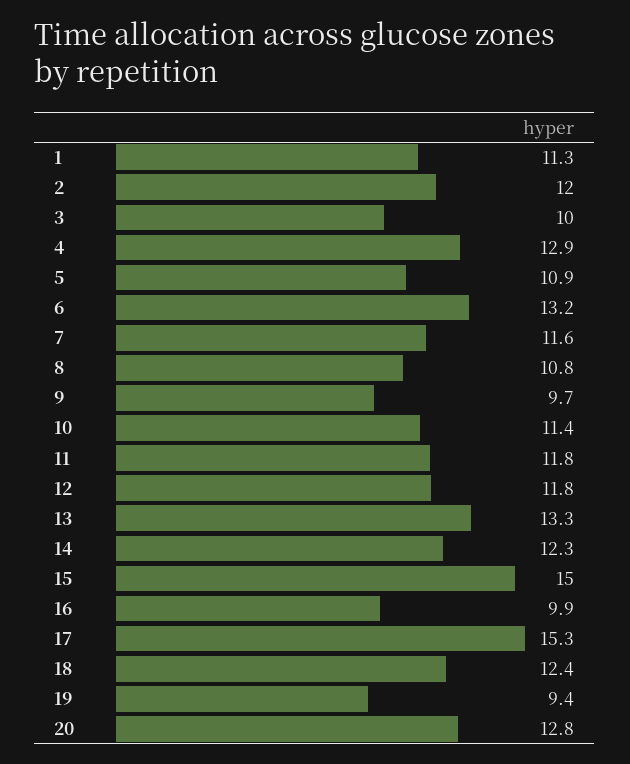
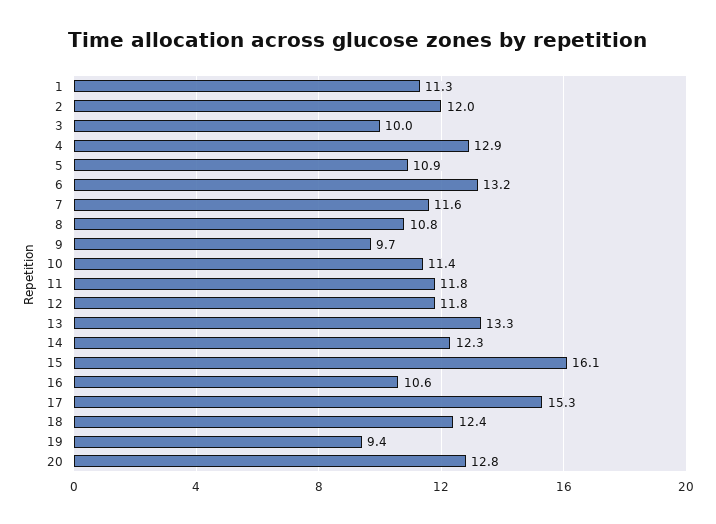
15: 15 -> 16.1
16: 9.9 -> 10.6

